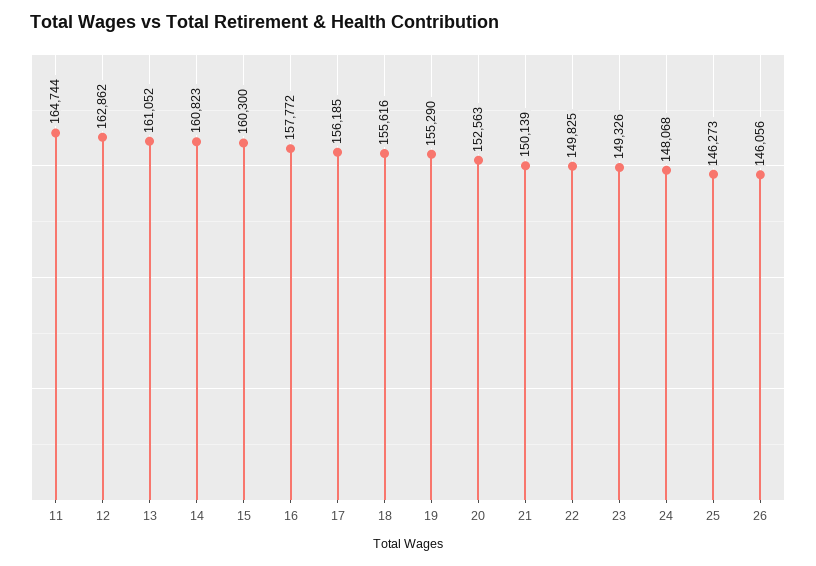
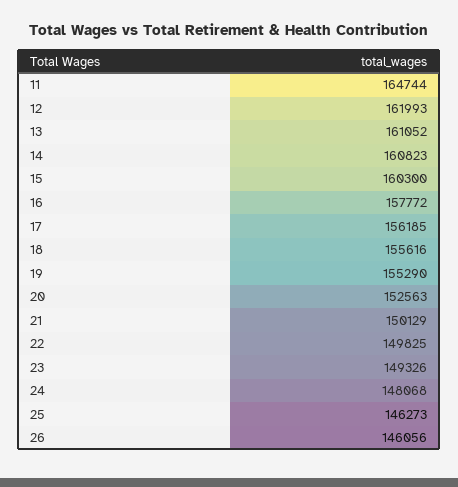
12: 162862 -> 161993
21: 150139 -> 150129

